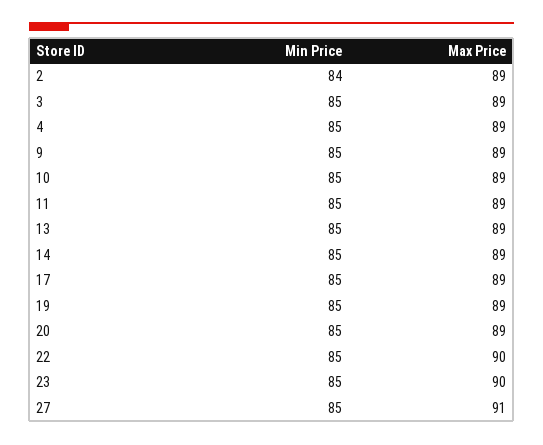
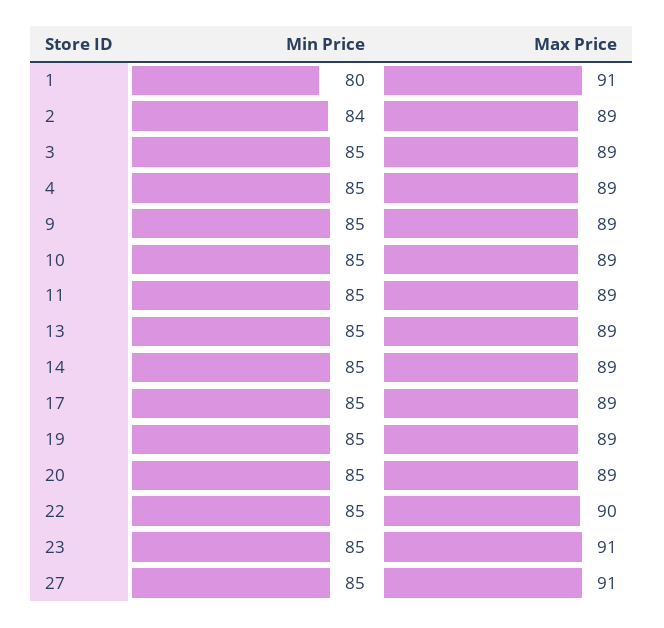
Max Price, 23: 90 -> 91
Min Price, 1: none -> 80
Max Price, 1: none -> 91

